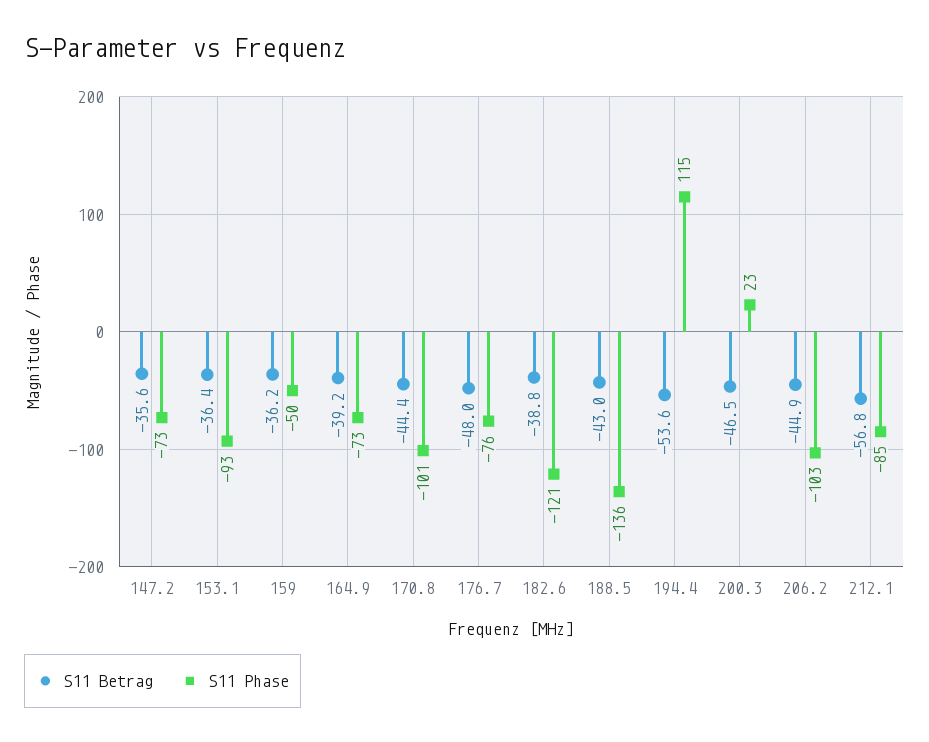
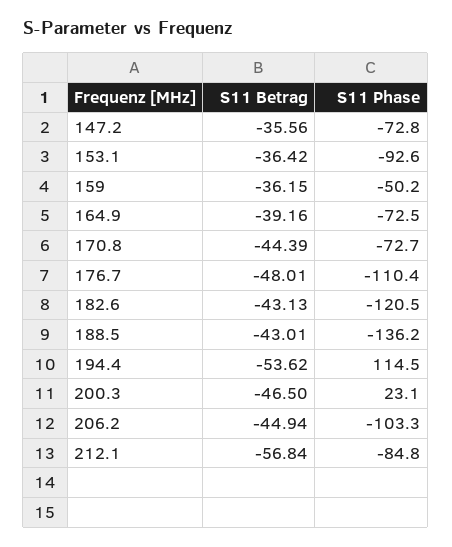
S11 Phase, 170.8: -101 -> -72.7
S11 Phase, 176.7: -76 -> -110.4
S11 Betrag, 182.6: -38.8 -> -43.13

